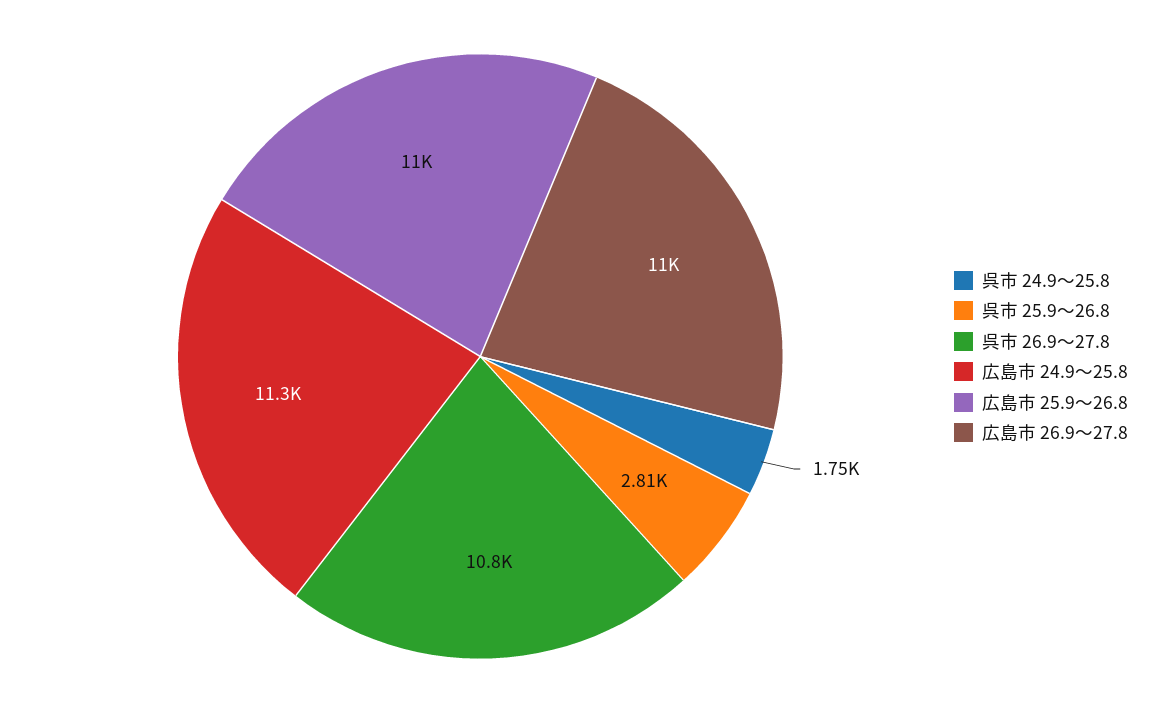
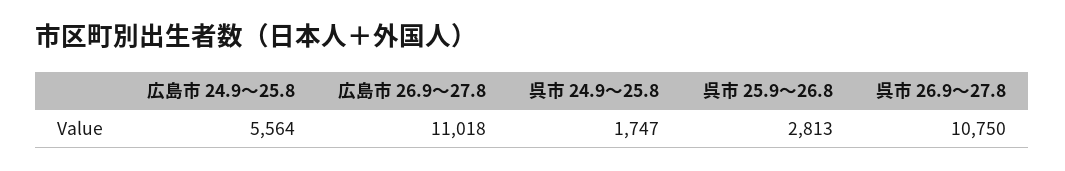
広島市 24.9～25.8: 11300 -> 5564
広島市 25.9～26.8: 11000 -> none

